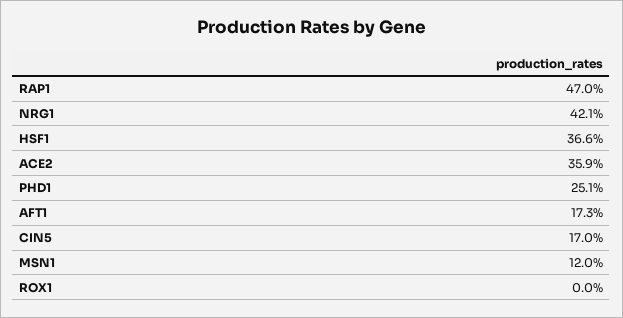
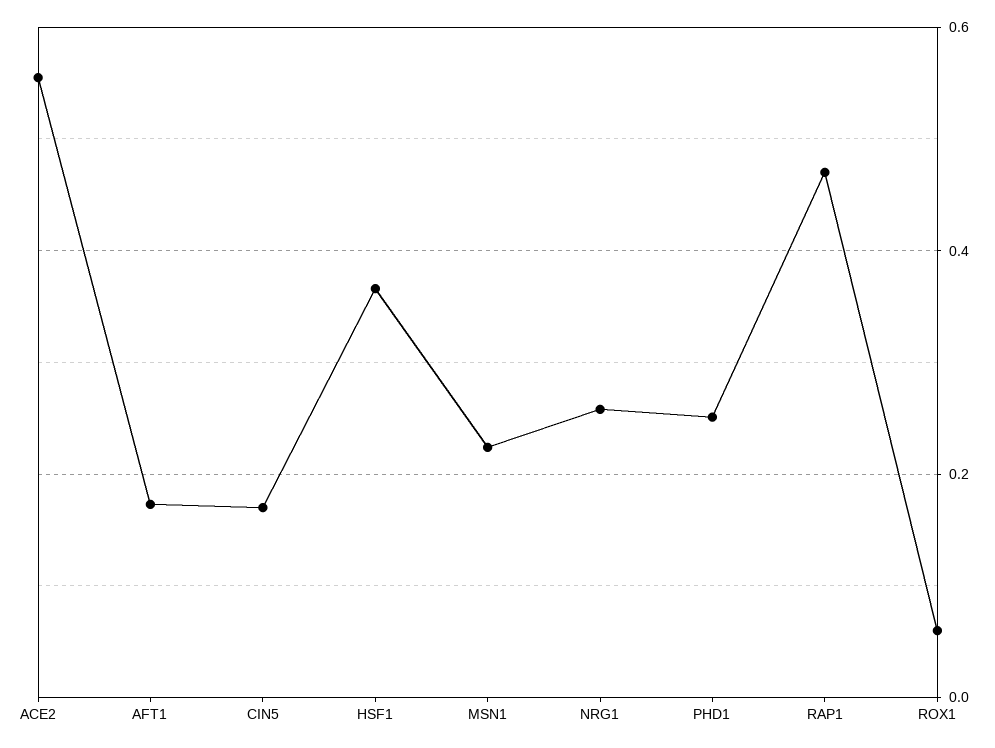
NRG1: 0.421 -> 0.26
ACE2: 0.359 -> 0.56
MSN1: 0.12 -> 0.22
ROX1: 0 -> 0.06

